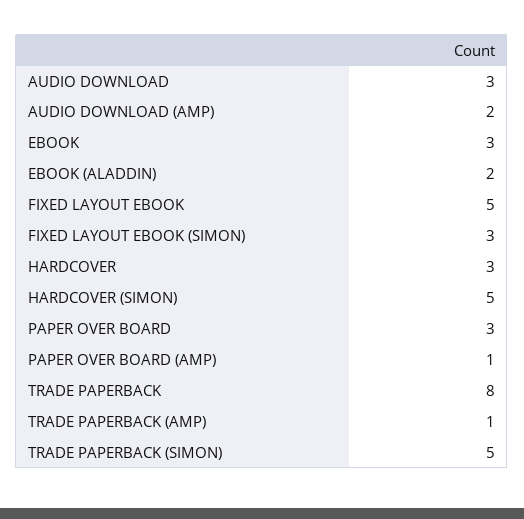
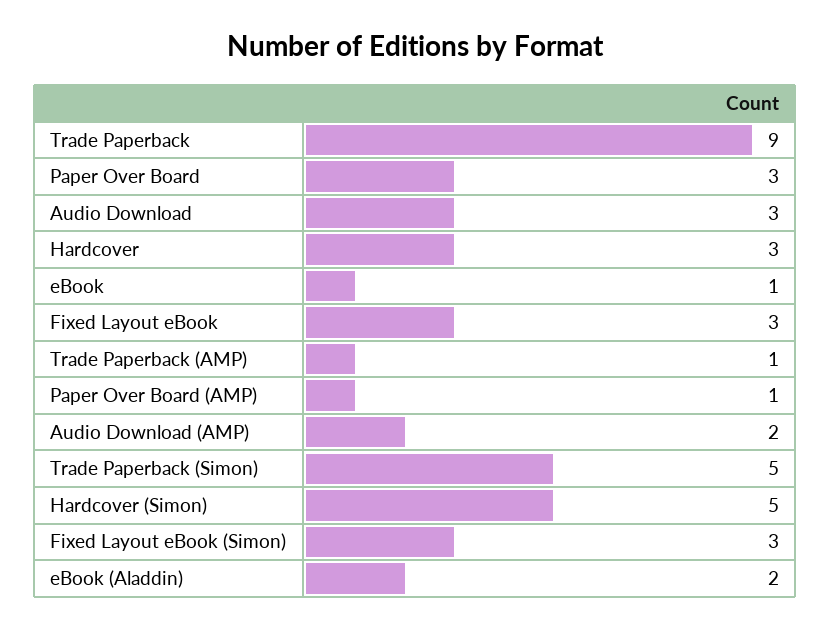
EBOOK: 3 -> 1
FIXED LAYOUT EBOOK: 5 -> 3
TRADE PAPERBACK: 8 -> 9

